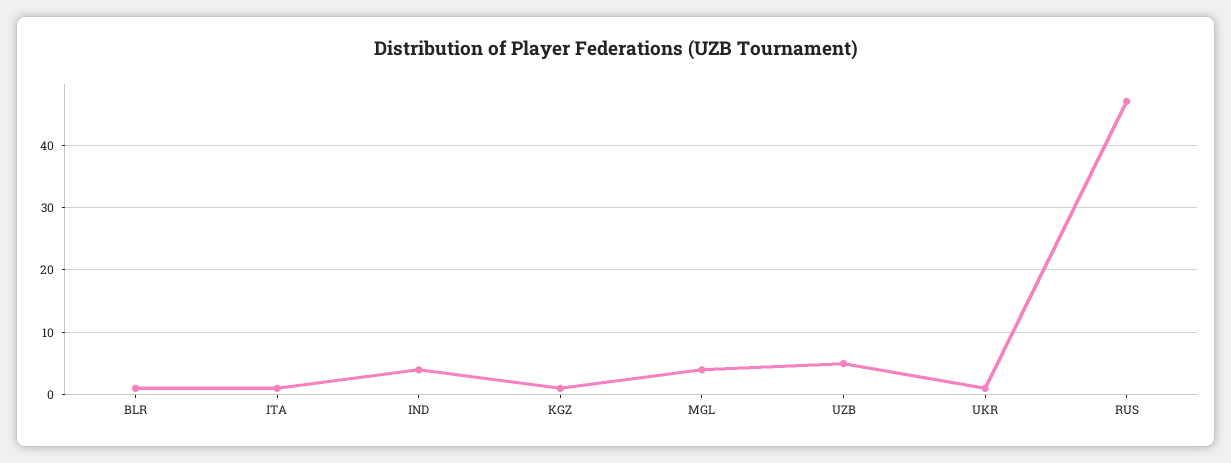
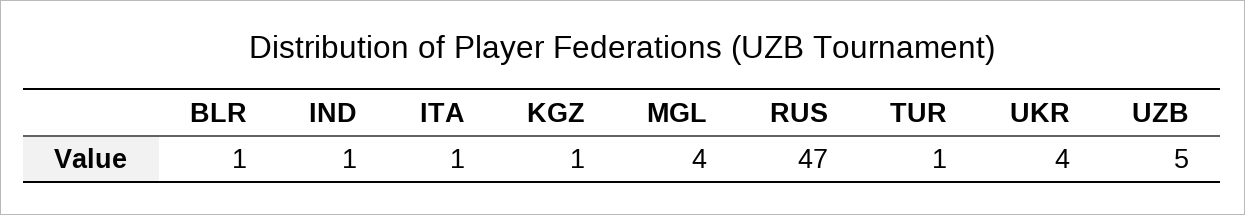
IND: 4 -> 1
UKR: 1 -> 4
TUR: none -> 1

